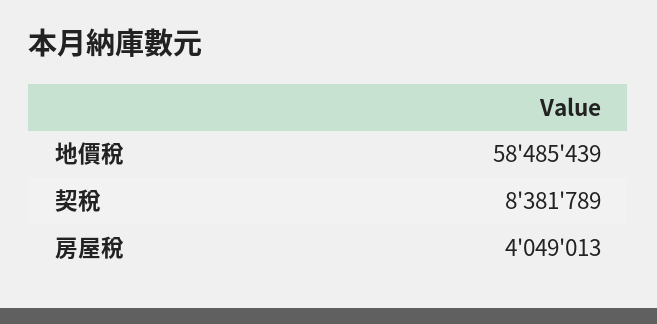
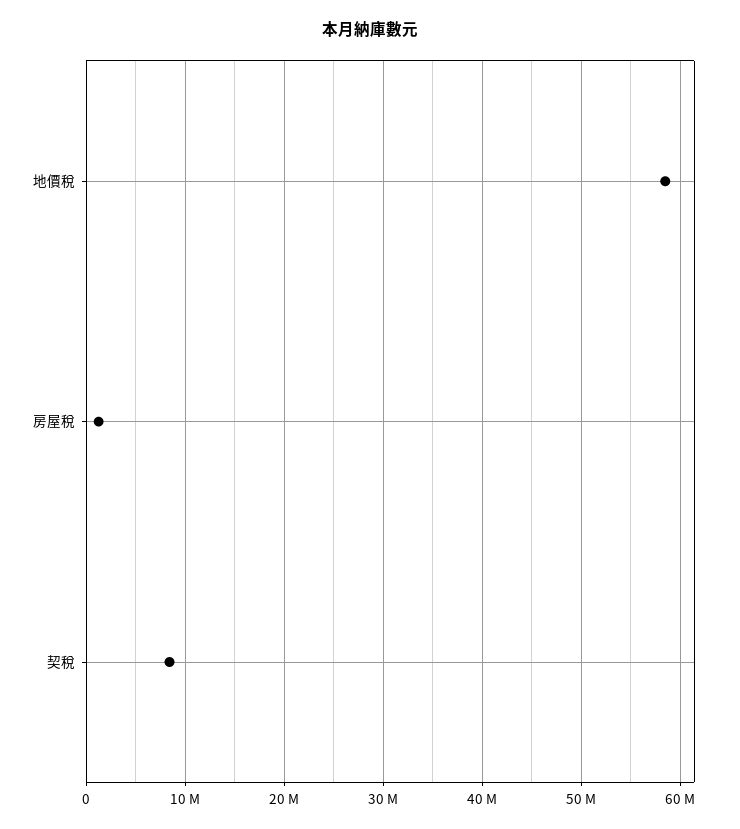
房屋稅: 4049013 -> 1000000

